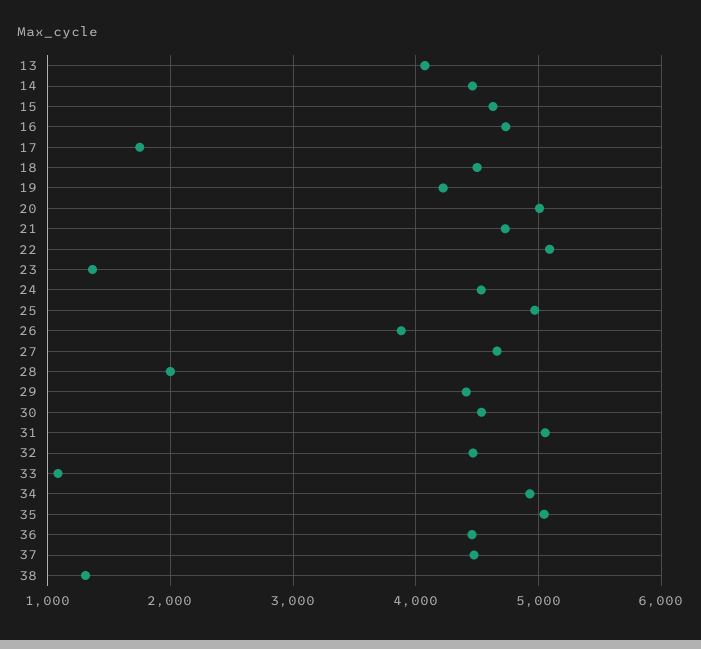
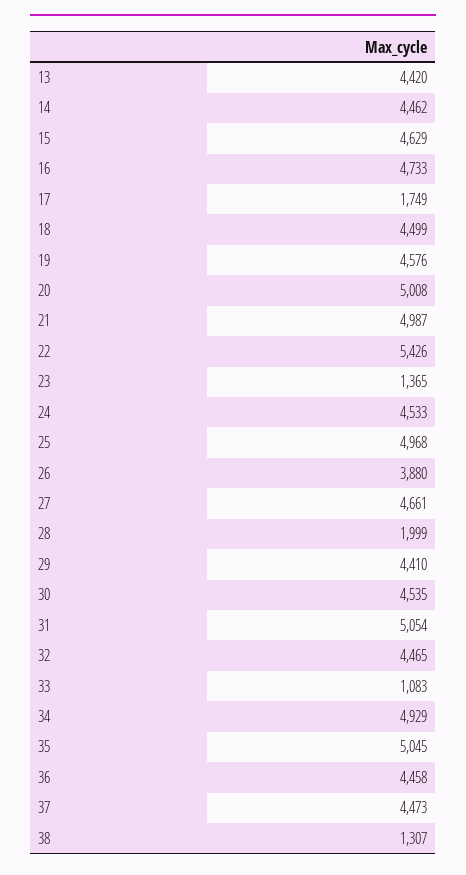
13: 4100 -> 4420
19: 4200 -> 4576
21: 4700 -> 4987
22: 5100 -> 5426

